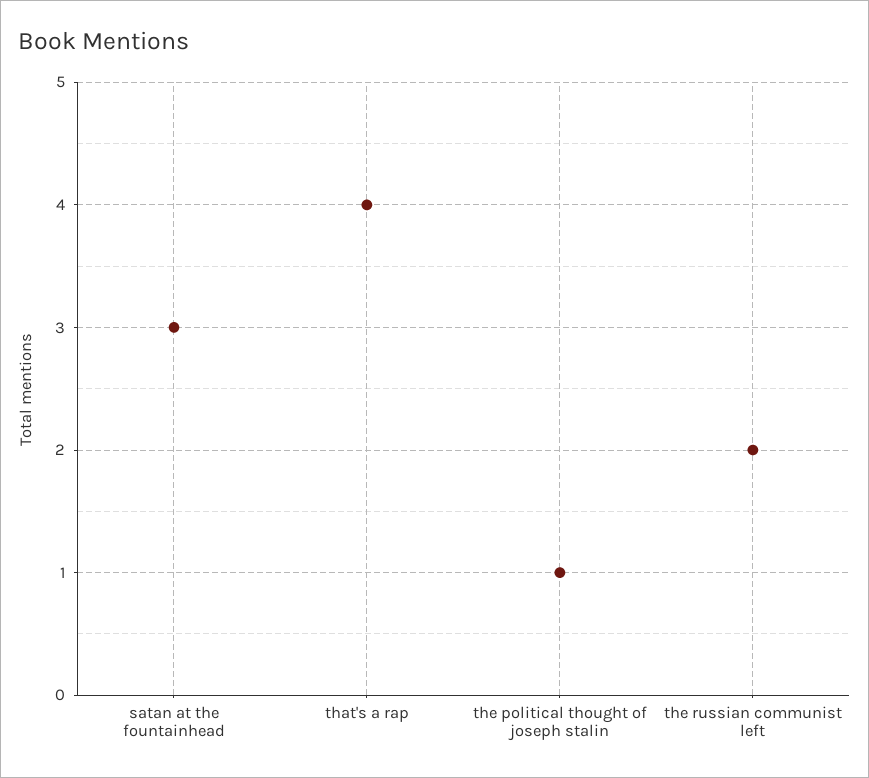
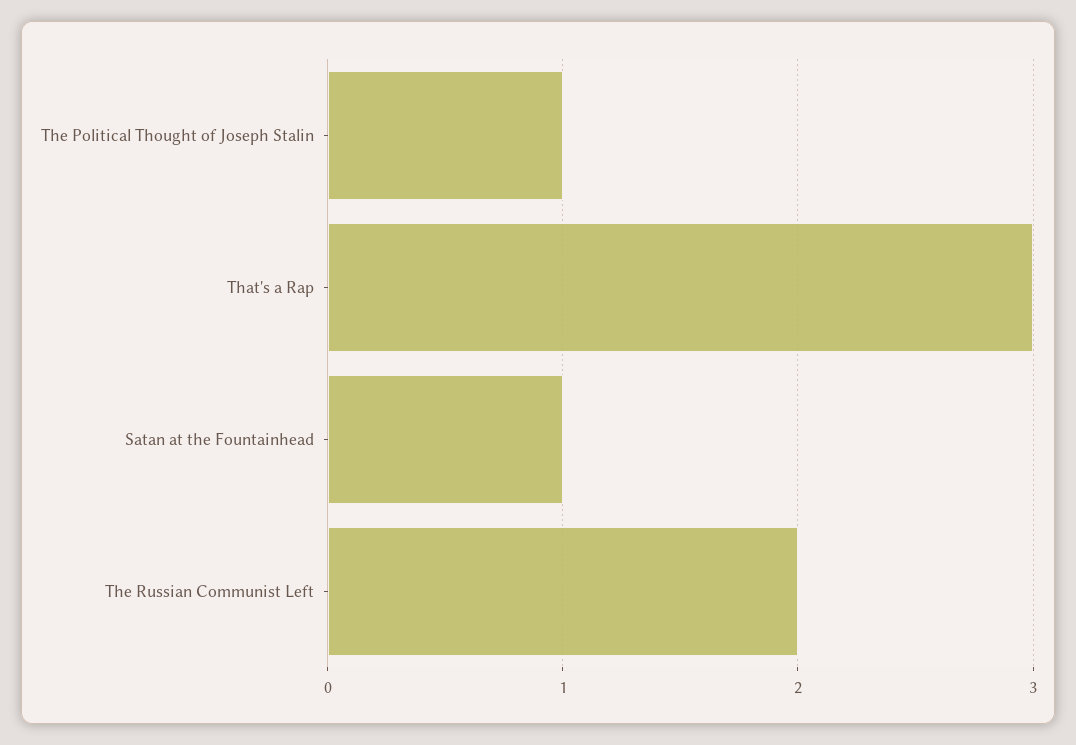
satan at the fountainhead: 3 -> 1
that's a rap: 4 -> 3

